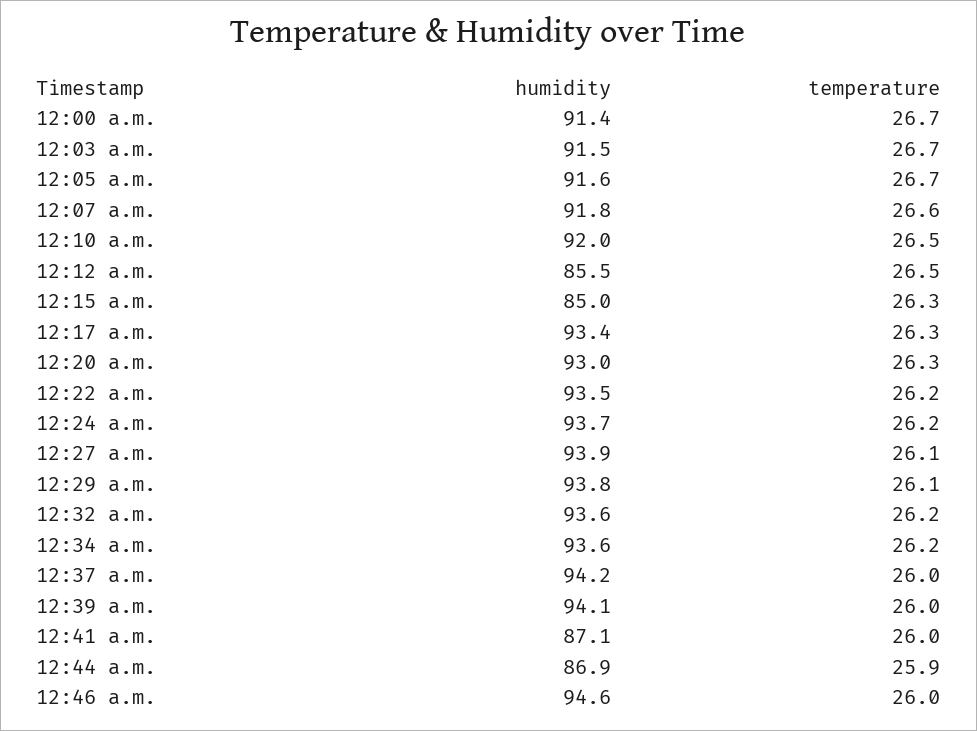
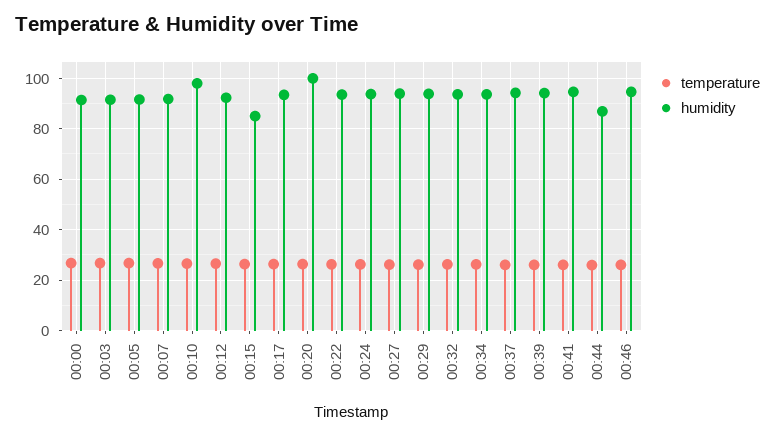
humidity, 12:10 a.m.: 92 -> 97.5
humidity, 12:12 a.m.: 85.5 -> 92.5
humidity, 12:20 a.m.: 93 -> 100
humidity, 12:41 a.m.: 87.1 -> 95

